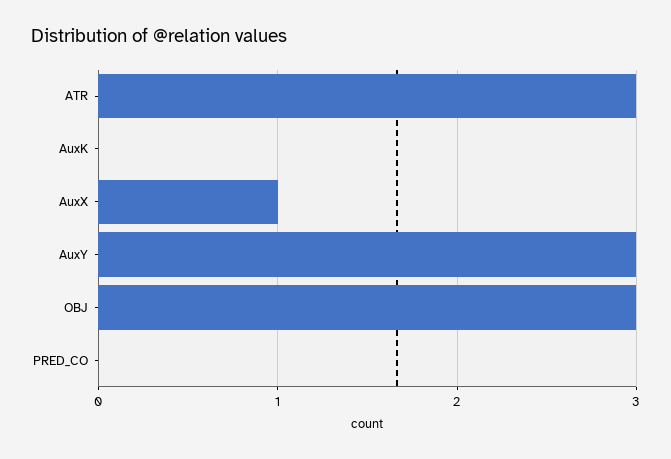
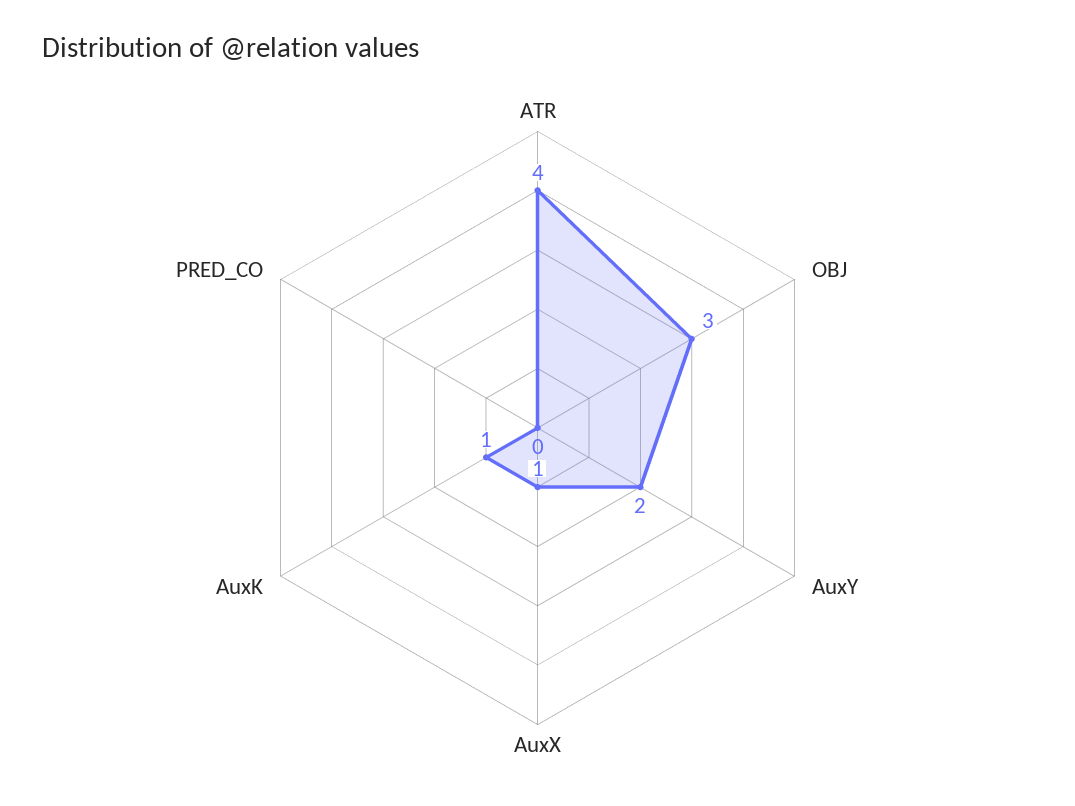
ATR: 3 -> 4
AuxK: 0 -> 1
AuxY: 3 -> 2

